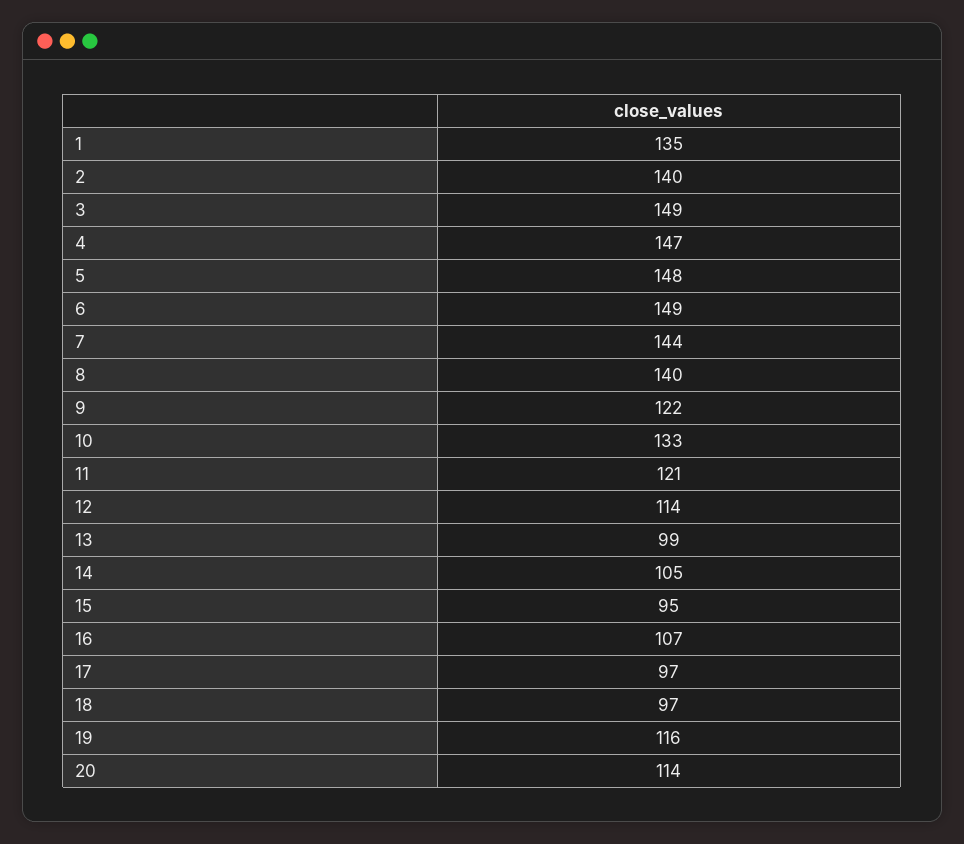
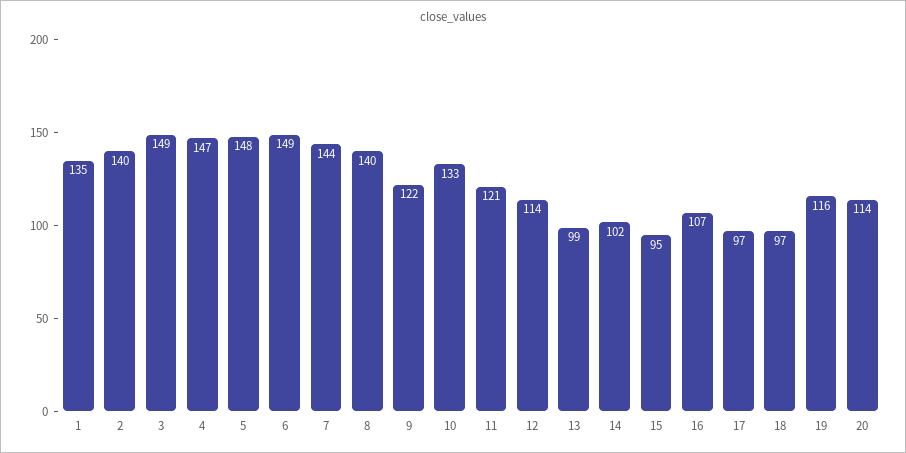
14: 105 -> 102

